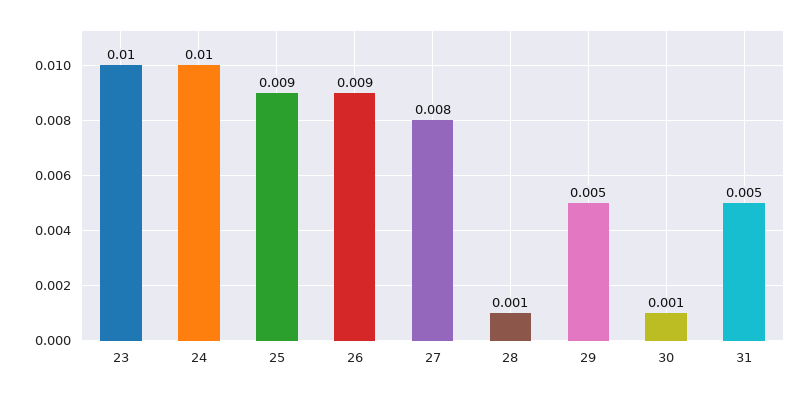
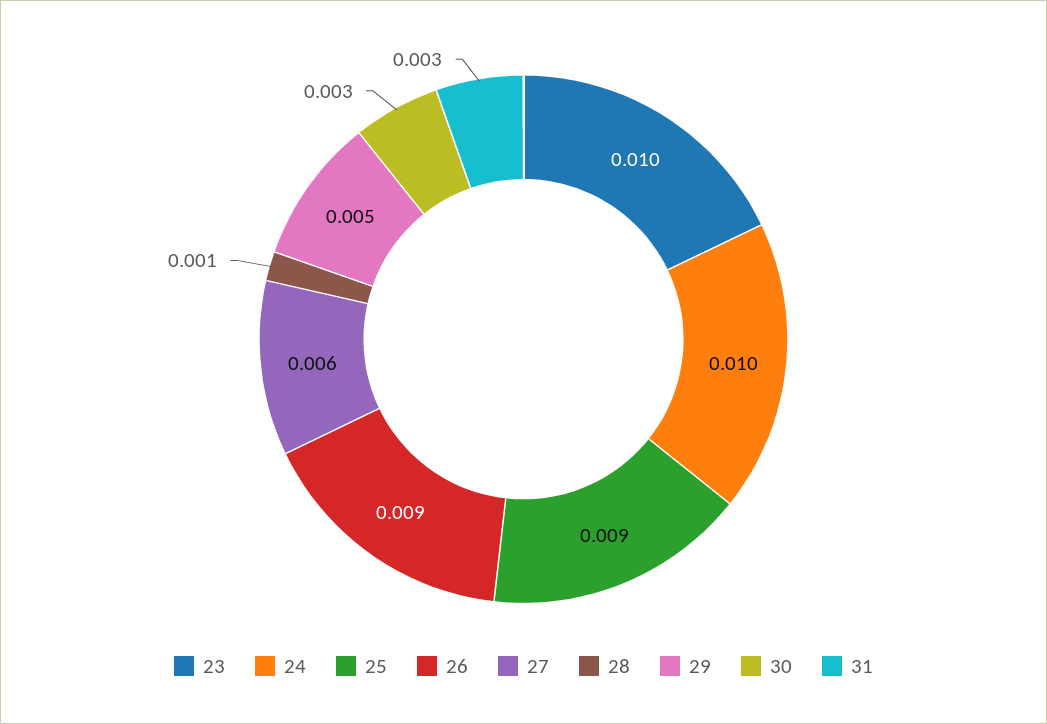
27: 0.008 -> 0.006
30: 0.001 -> 0.003
31: 0.005 -> 0.003

